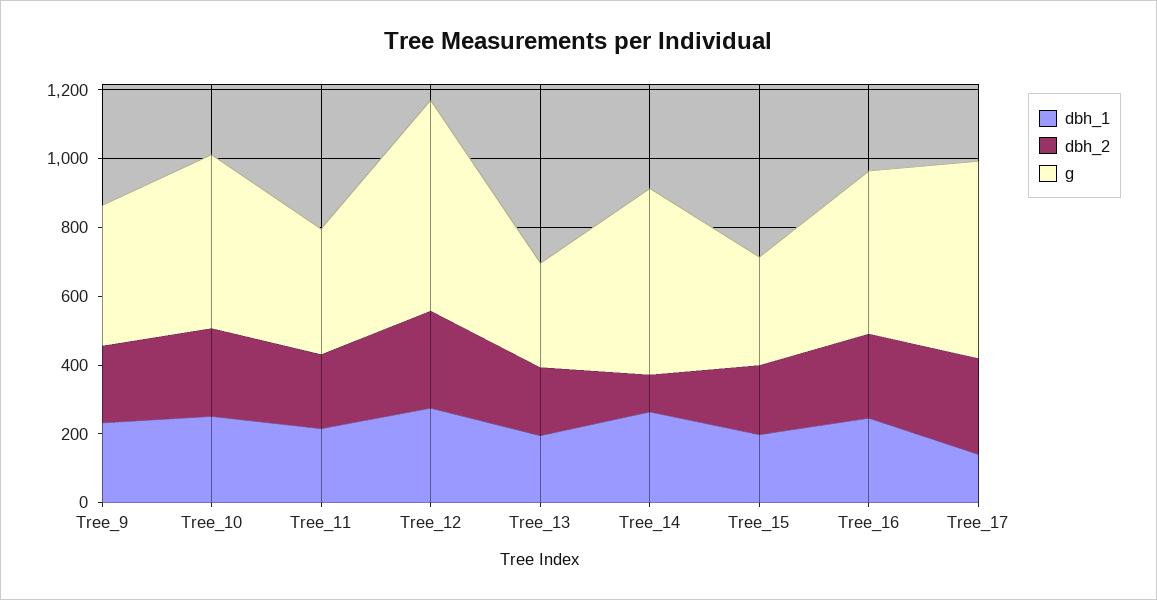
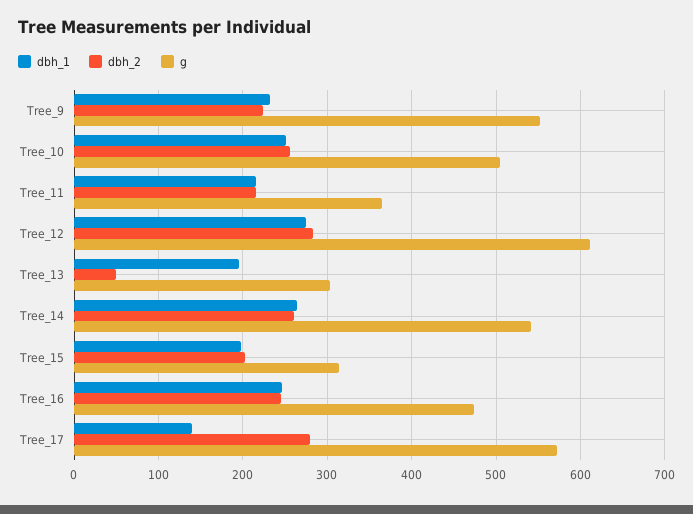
g, Tree_9: 400 -> 550
dbh_2, Tree_13: 200 -> 50
dbh_2, Tree_14: 100 -> 260

